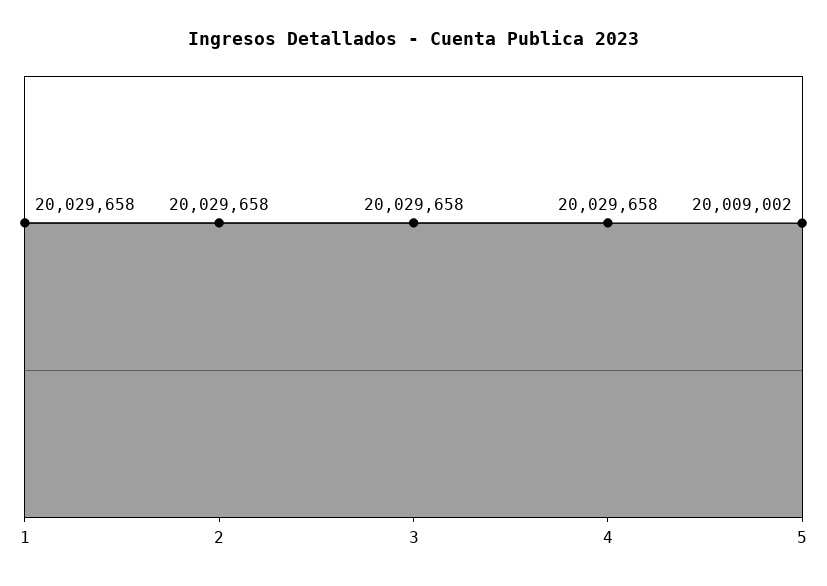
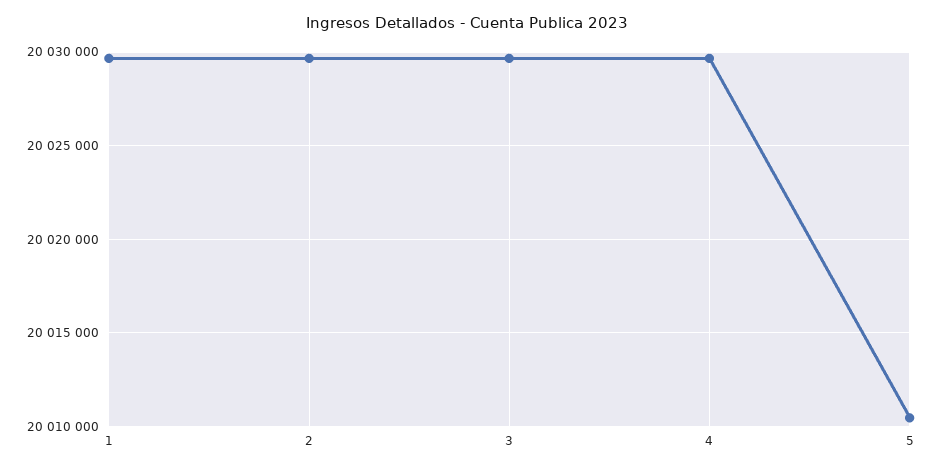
5: 20009002 -> 20010500

